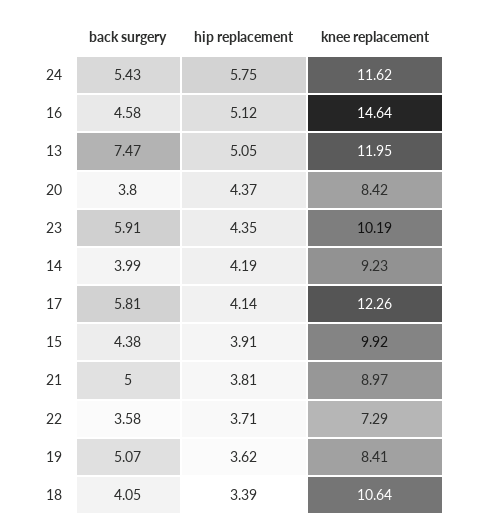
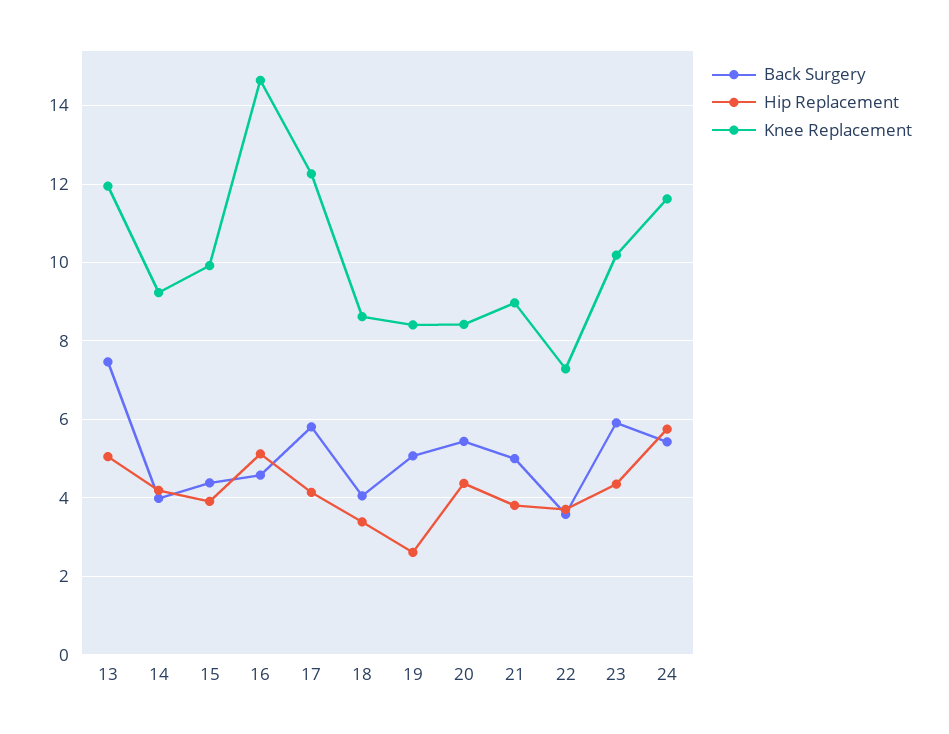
back surgery, 20: 3.8 -> 5.4
hip replacement, 19: 3.62 -> 2.6
knee replacement, 18: 10.64 -> 8.6

